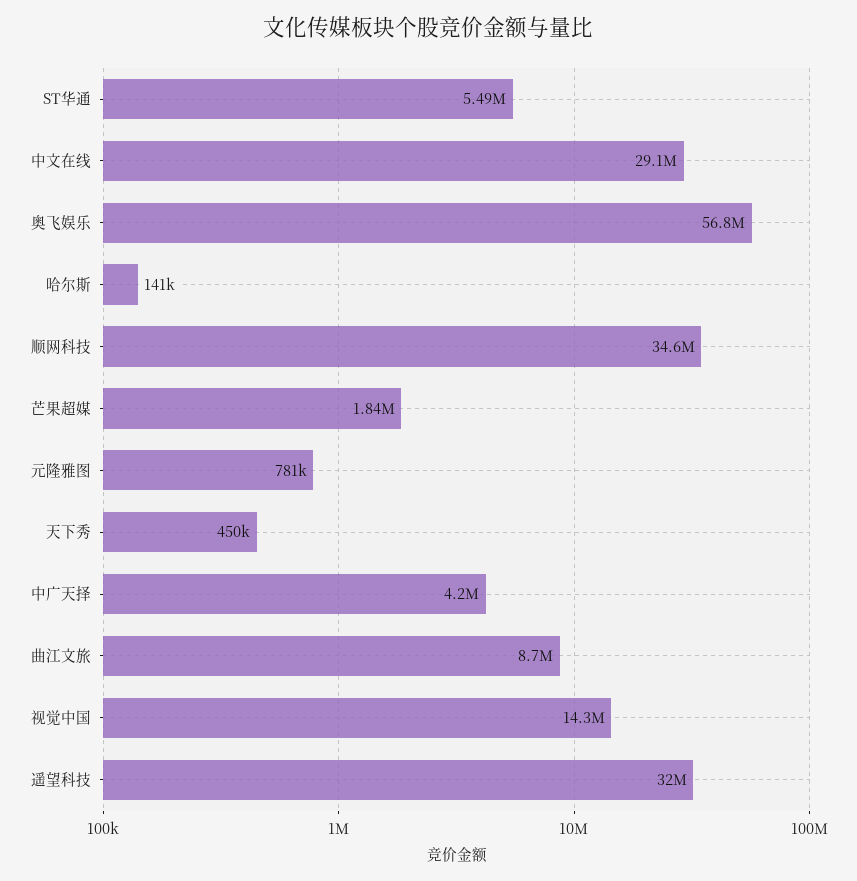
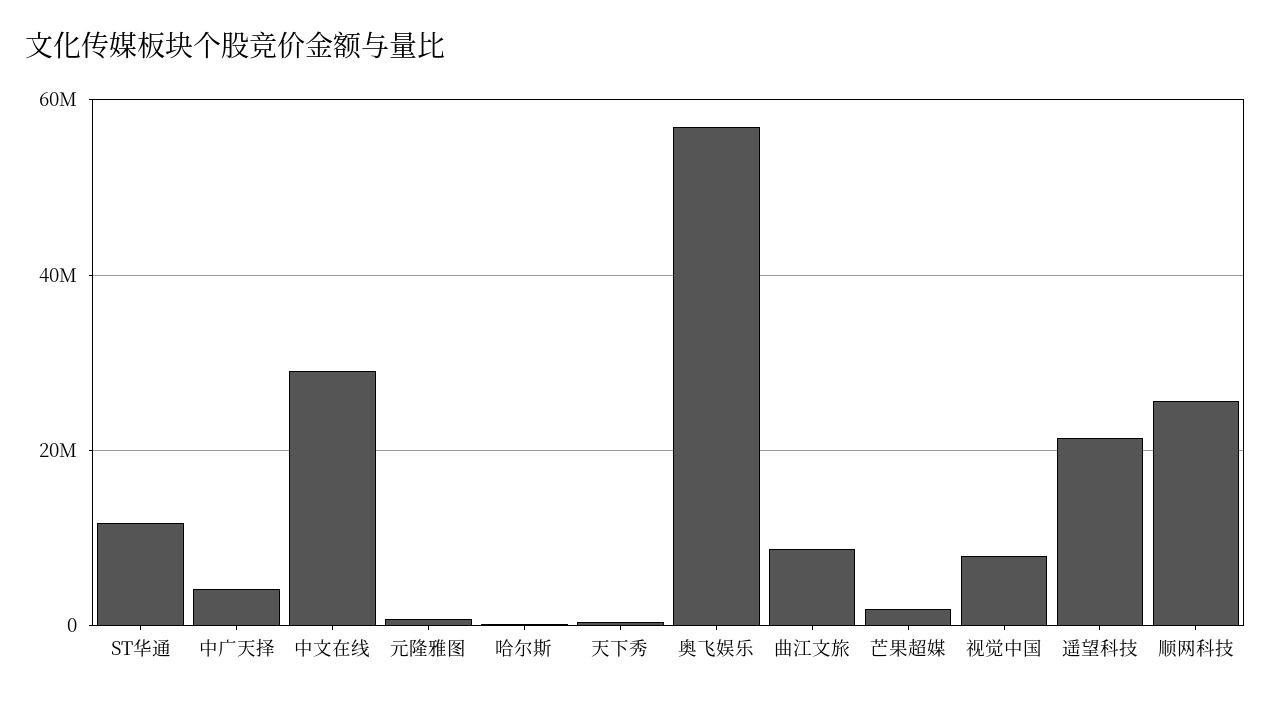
ST华通: 5490000 -> 12000000
顺网科技: 34600000 -> 26000000
视觉中国: 14300000 -> 8000000
遥望科技: 32000000 -> 22000000

